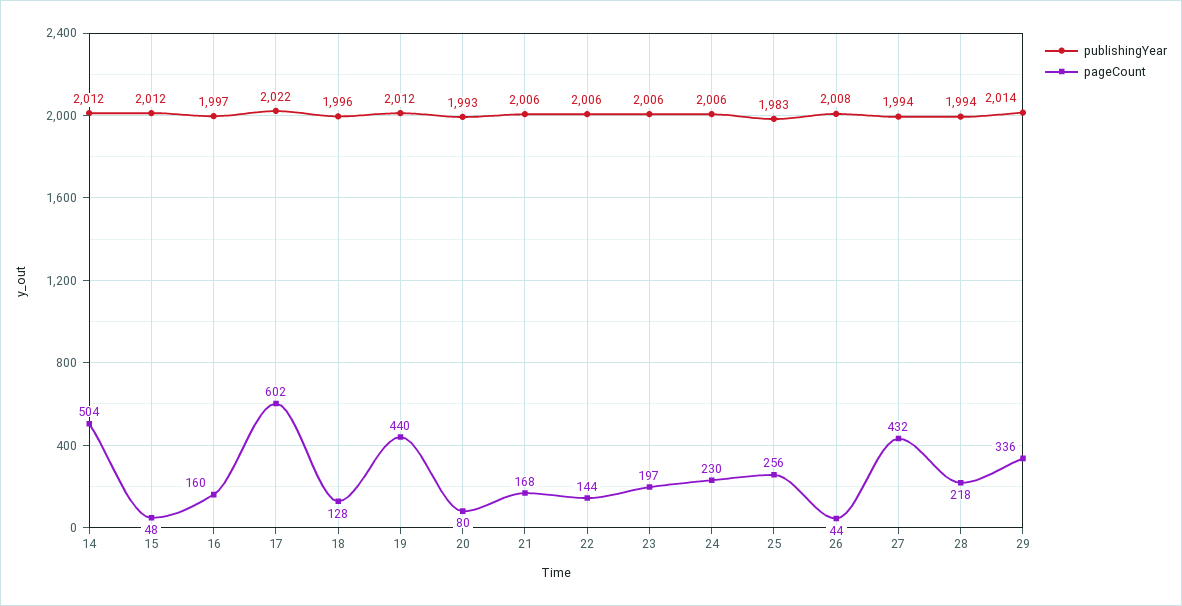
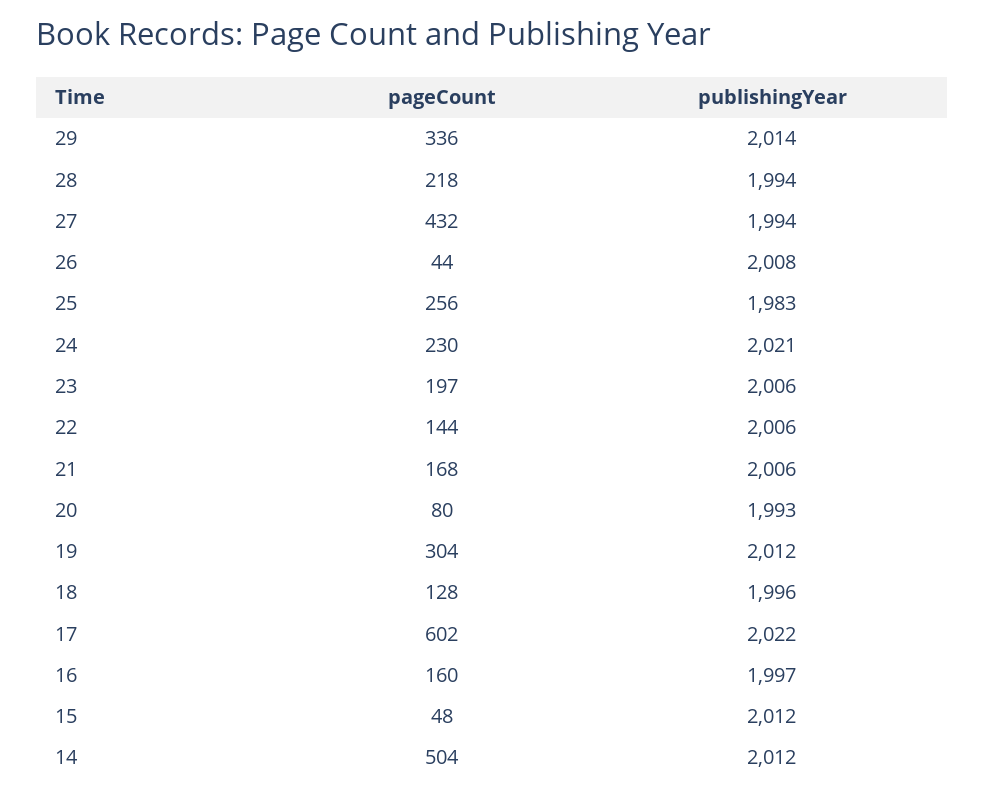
pageCount, 19: 440 -> 304
publishingYear, 24: 2006 -> 2021

